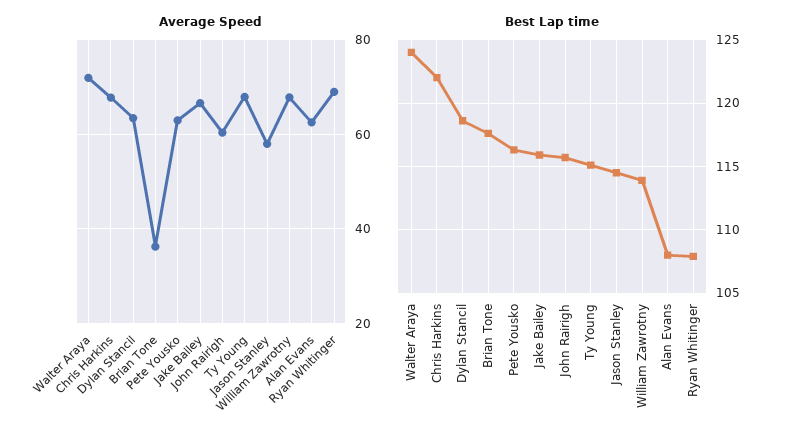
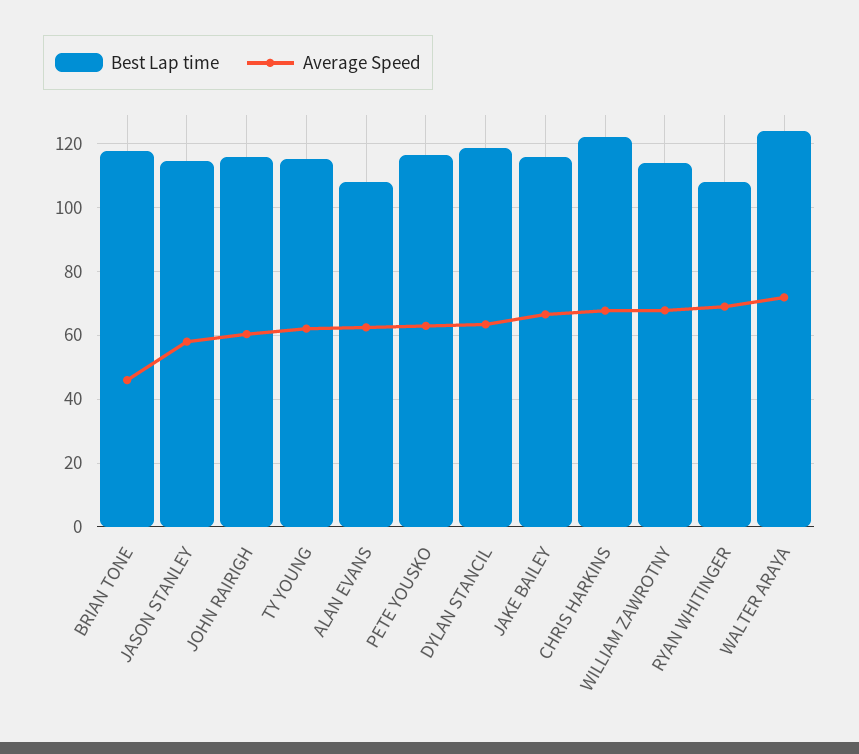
Average Speed, Brian Tone: 36 -> 46
Average Speed, Ty Young: 68 -> 62

